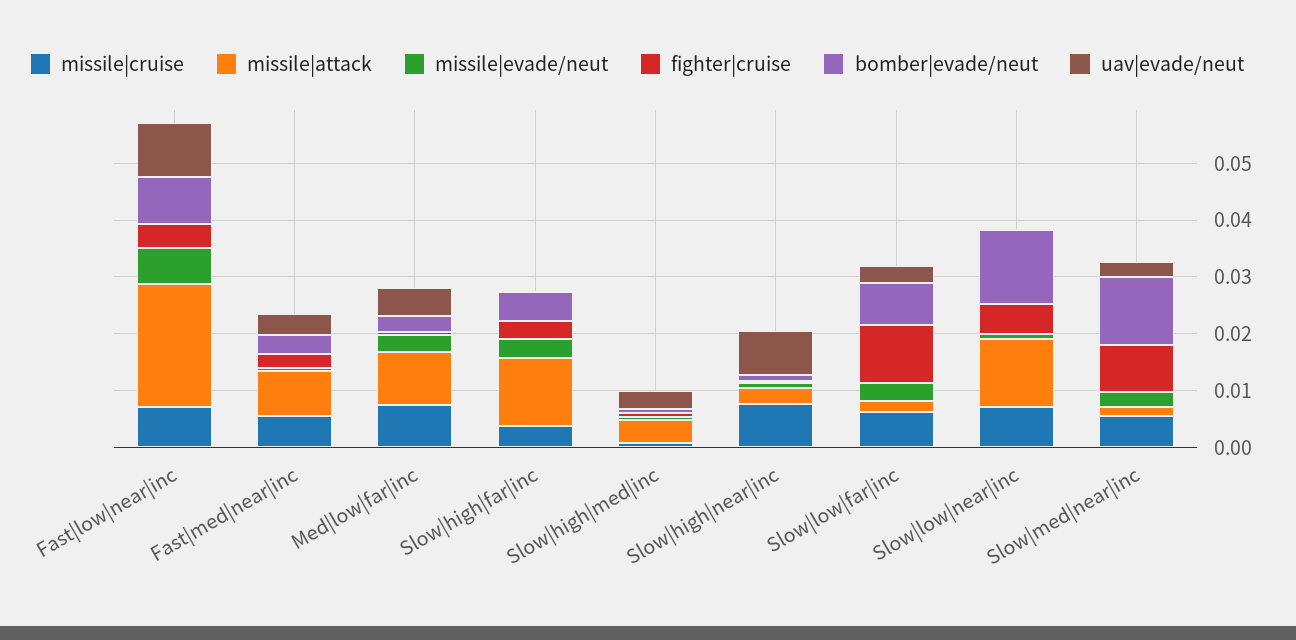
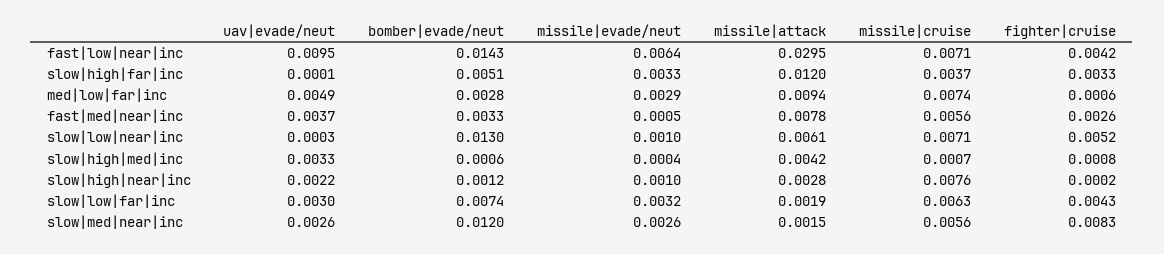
missile|attack, Fast|low|near|inc: 0.022 -> 0.0295
bomber|evade/neut, Fast|low|near|inc: 0.008 -> 0.0143
uav|evade/neut, Slow|high|near|inc: 0.008 -> 0.0022
fighter|cruise, Slow|low|far|inc: 0.01 -> 0.0043
missile|attack, Slow|low|near|inc: 0.012 -> 0.0061

